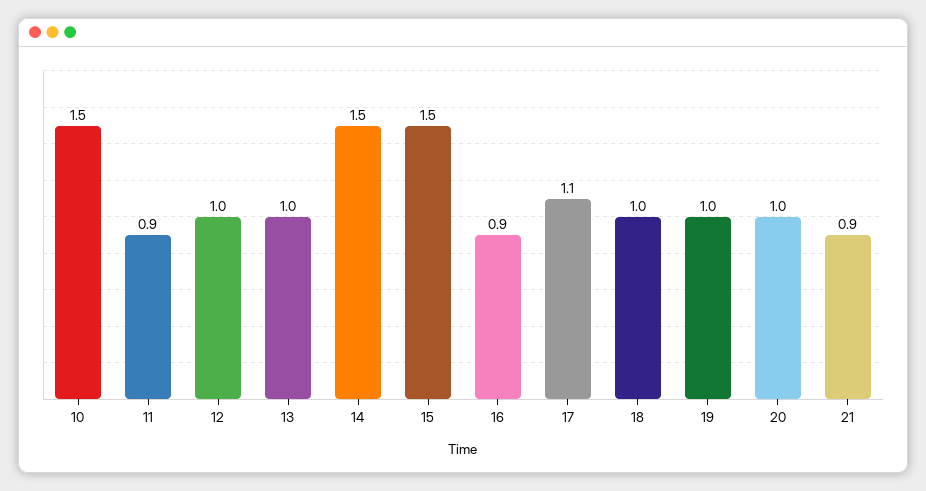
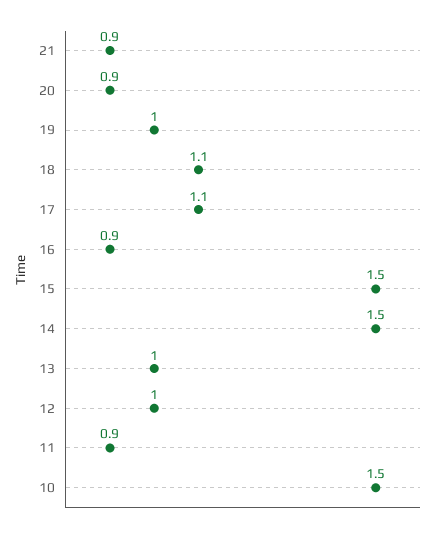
18: 1 -> 1.1
20: 1 -> 0.9

